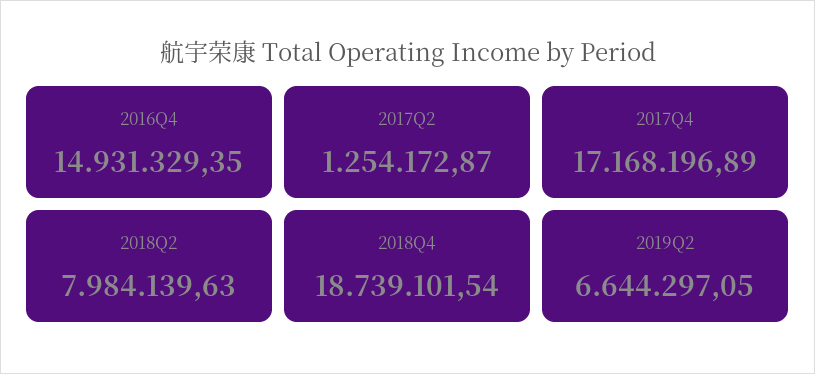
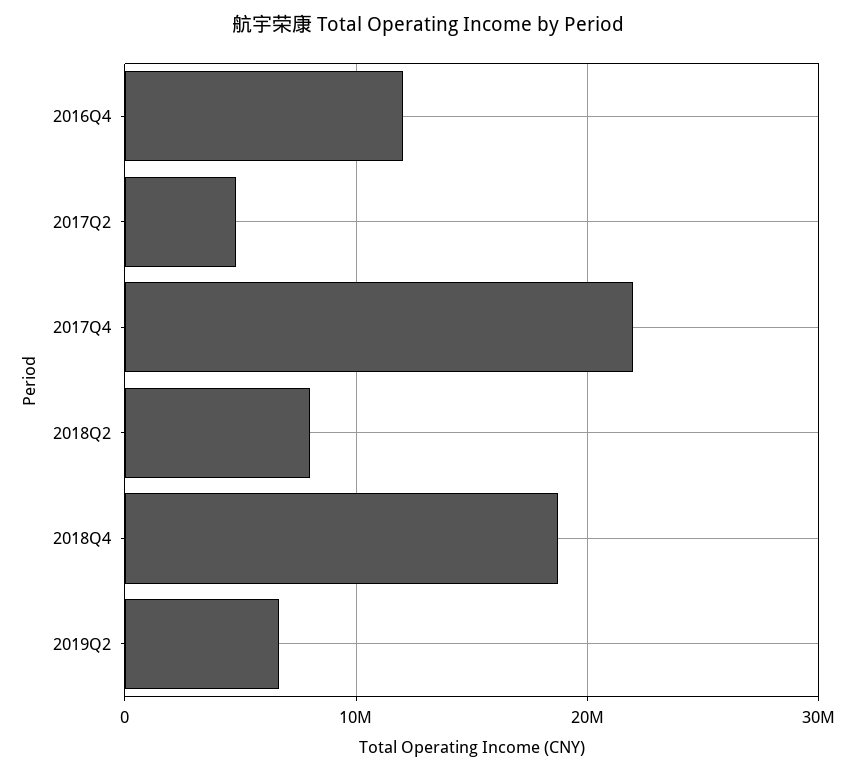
2016Q4: 14931329.35 -> 12000000
2017Q2: 1254172.87 -> 5000000
2017Q4: 17168196.89 -> 22000000

